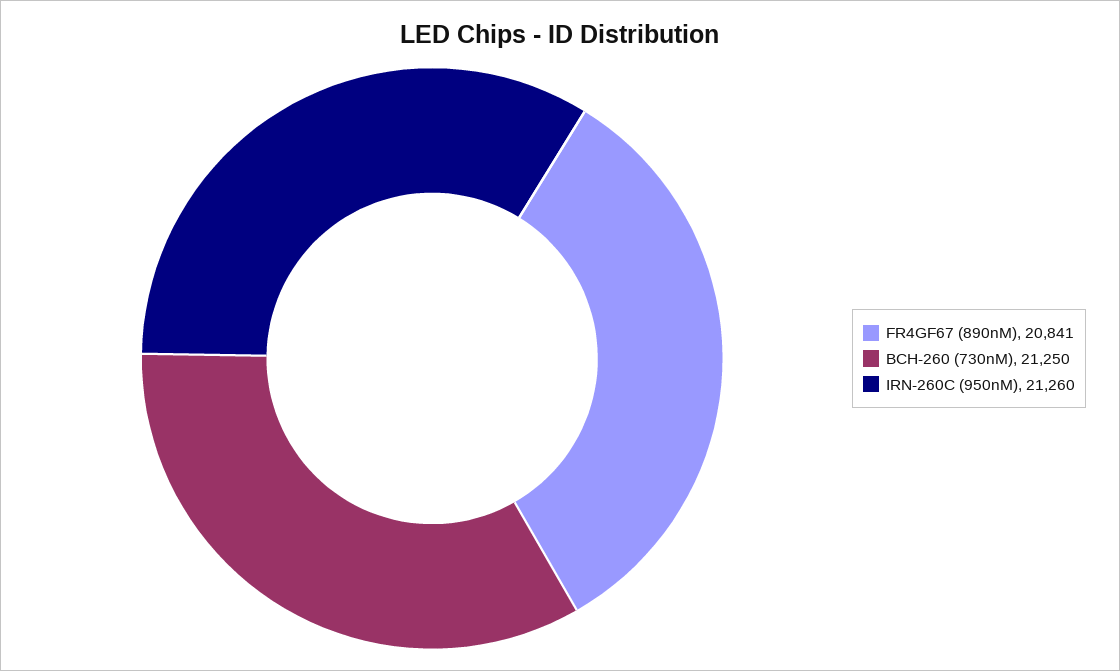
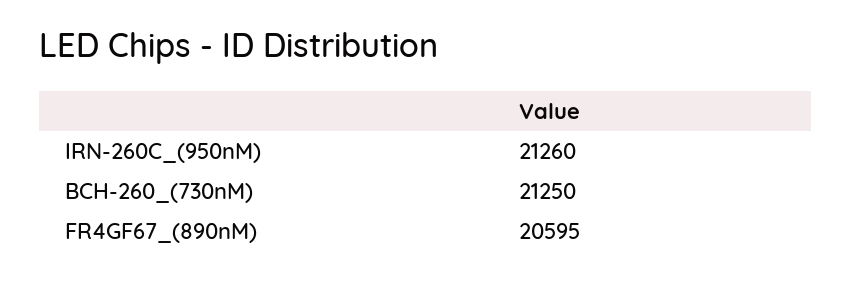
FR4GF67 (890nM): 20841 -> 20595

